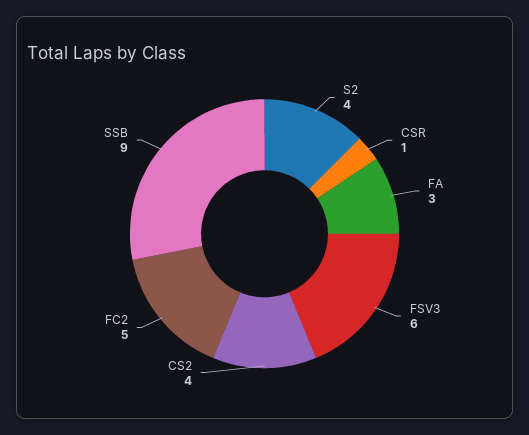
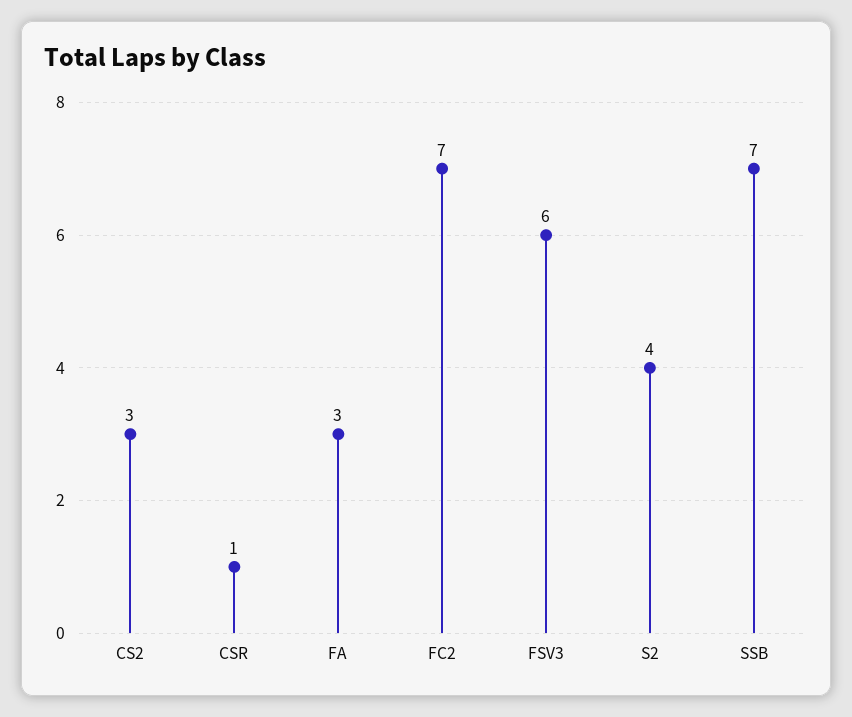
CS2: 4 -> 3
FC2: 5 -> 7
SSB: 9 -> 7

